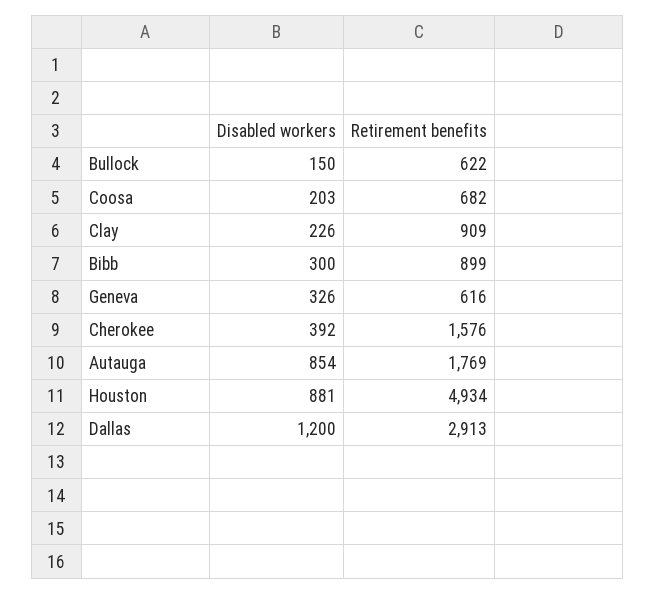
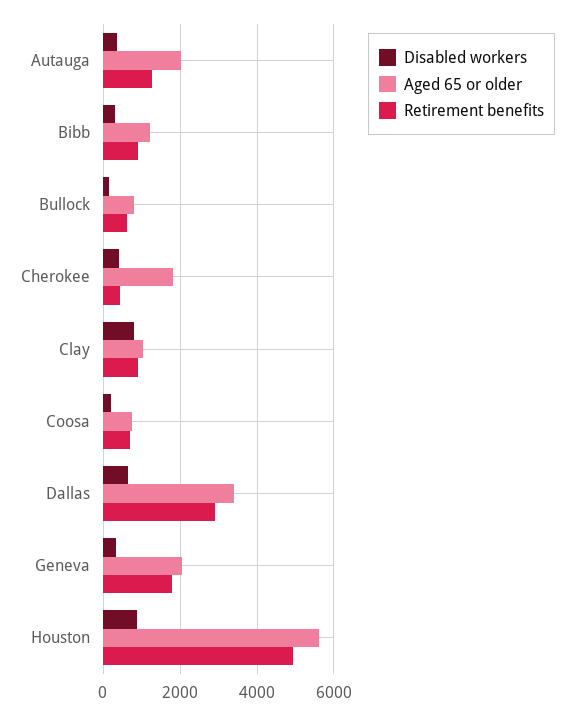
Disabled workers, Clay: 226 -> 800
Retirement benefits, Geneva: 616 -> 1800
Retirement benefits, Cherokee: 1576 -> 400
Disabled workers, Autauga: 854 -> 400
Retirement benefits, Autauga: 1769 -> 1200
Disabled workers, Dallas: 1200 -> 600
Aged 65 or older, Autauga: none -> 2000
Aged 65 or older, Bibb: none -> 1200
Aged 65 or older, Bullock: none -> 800
Aged 65 or older, Cherokee: none -> 1800
Aged 65 or older, Clay: none -> 1000
Aged 65 or older, Coosa: none -> 800
Aged 65 or older, Dallas: none -> 3400
Aged 65 or older, Geneva: none -> 2000
Aged 65 or older, Houston: none -> 5600

